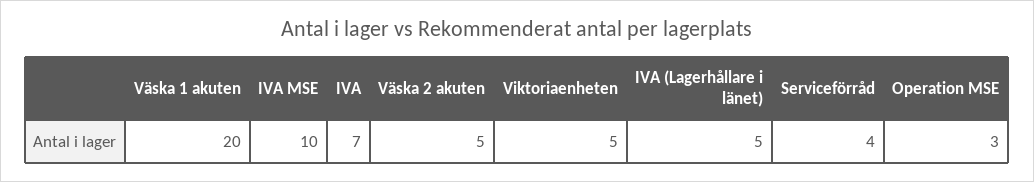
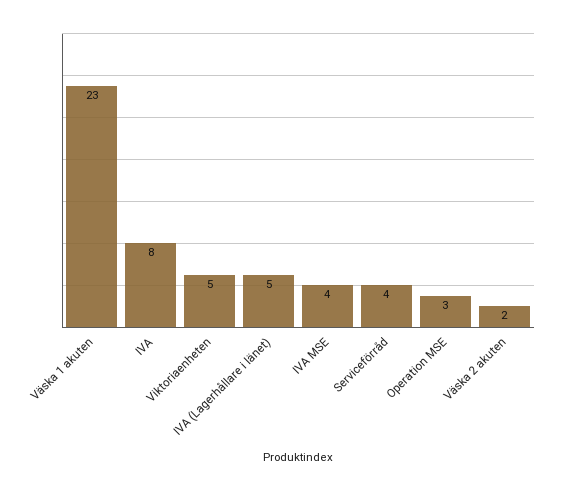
Väska 1 akuten: 20 -> 23
IVA MSE: 10 -> 4
IVA: 7 -> 8
Väska 2 akuten: 5 -> 2

